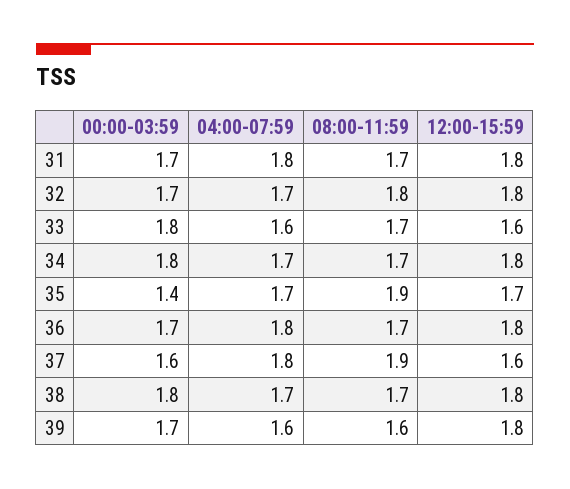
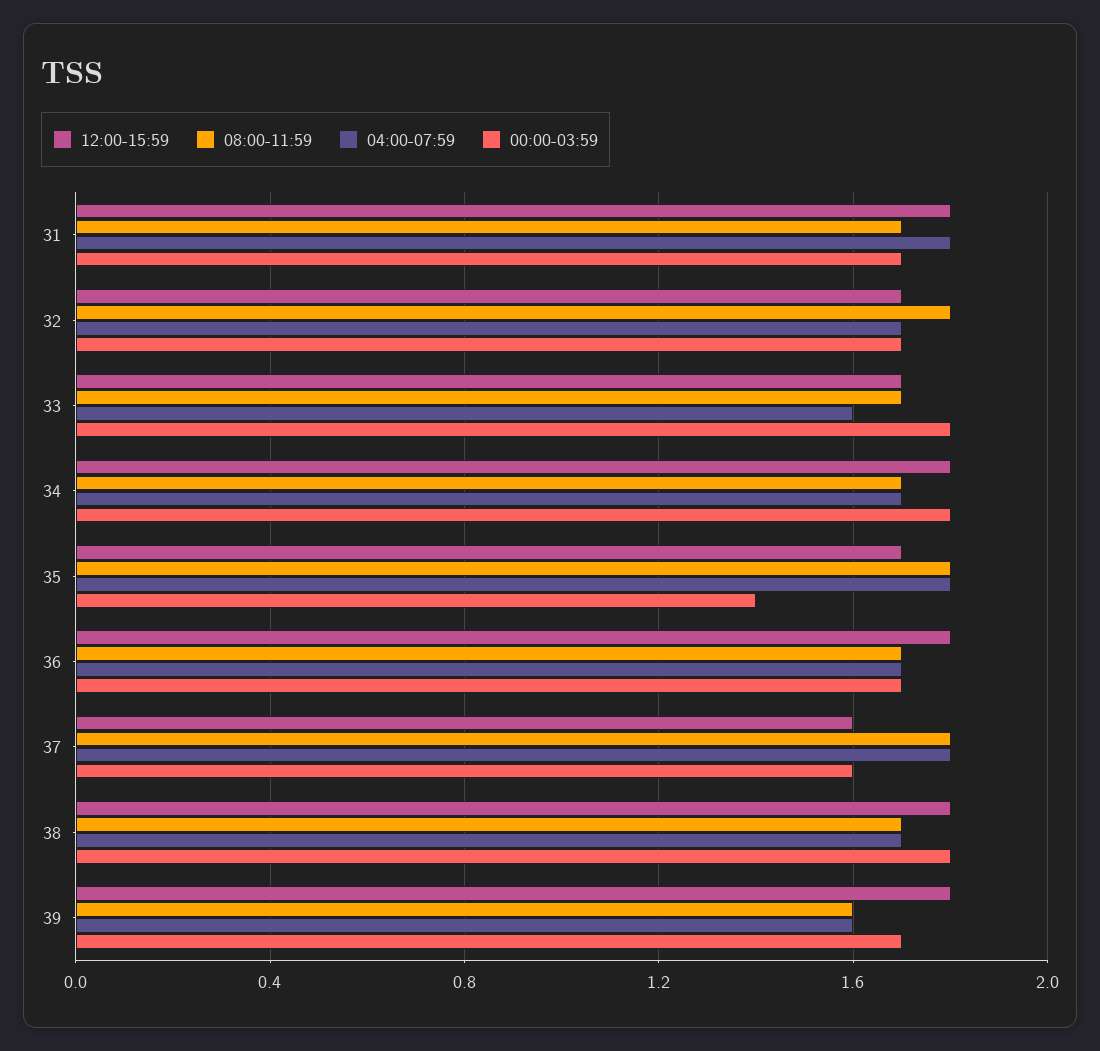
12:00-15:59, 32: 1.8 -> 1.7
12:00-15:59, 33: 1.6 -> 1.7
04:00-07:59, 35: 1.7 -> 1.8
08:00-11:59, 35: 1.9 -> 1.8
04:00-07:59, 36: 1.8 -> 1.7
08:00-11:59, 37: 1.9 -> 1.8

